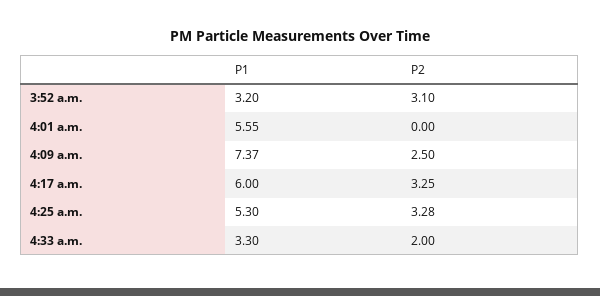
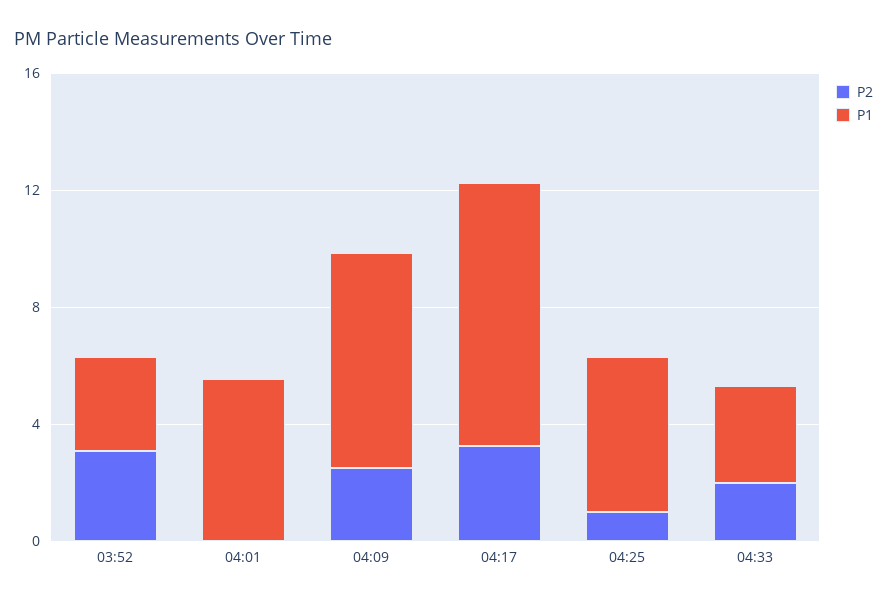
P1, 4:17 a.m.: 6 -> 9
P2, 4:25 a.m.: 3.28 -> 1

